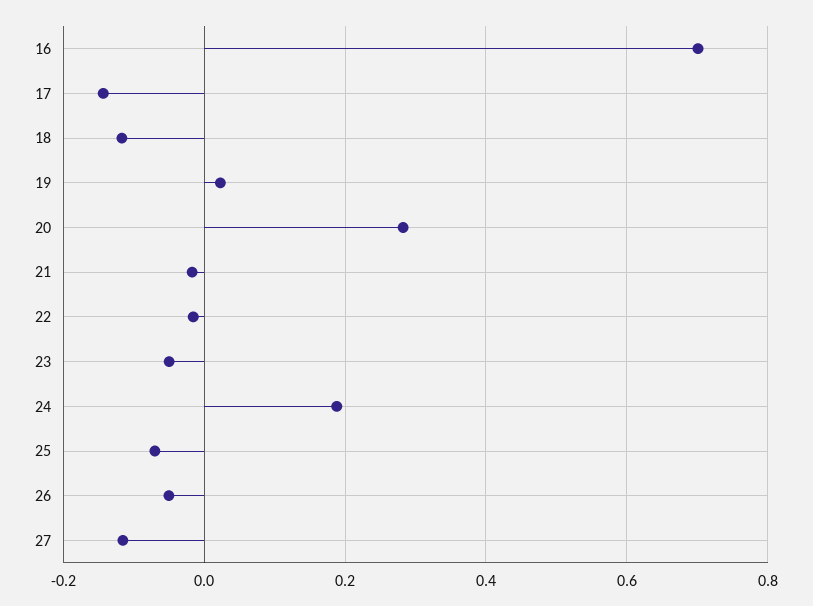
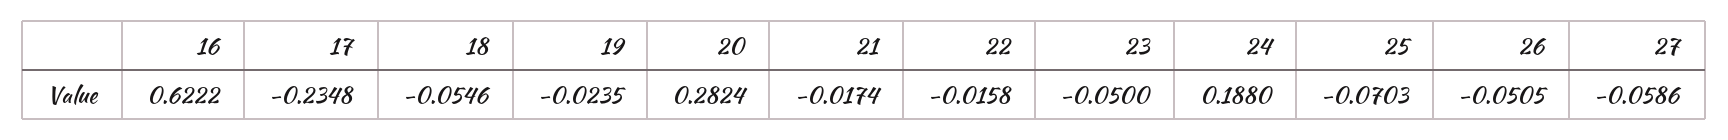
16: 0.7 -> 0.6222
17: -0.14 -> -0.2348
18: -0.12 -> -0.0546
19: 0.02 -> -0.0235
27: -0.12 -> -0.0586

